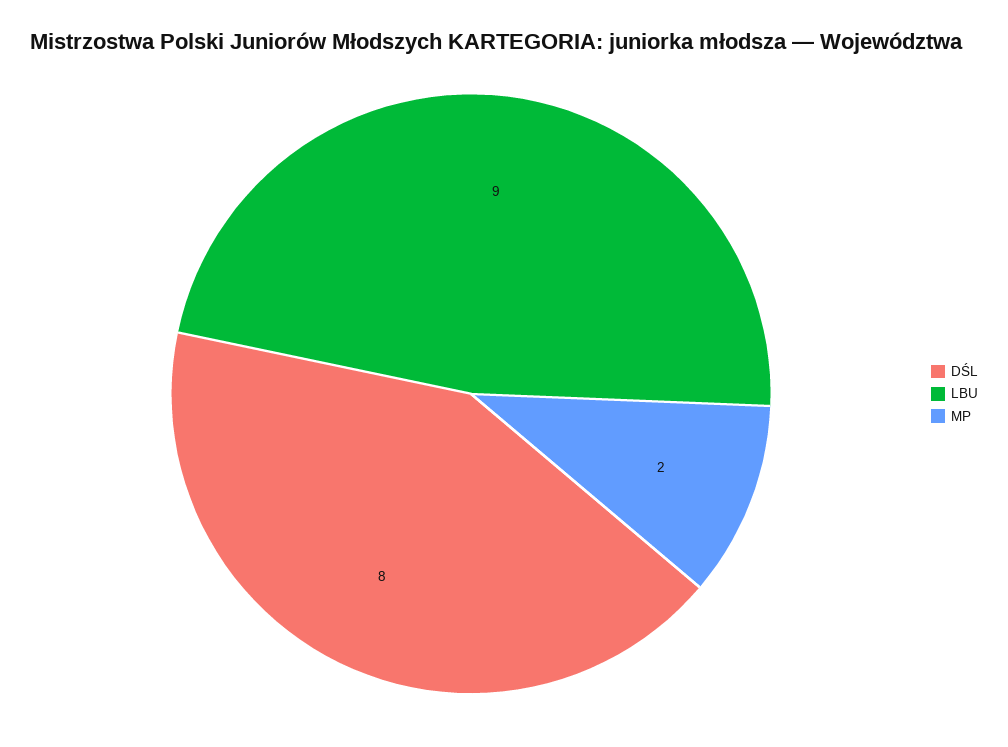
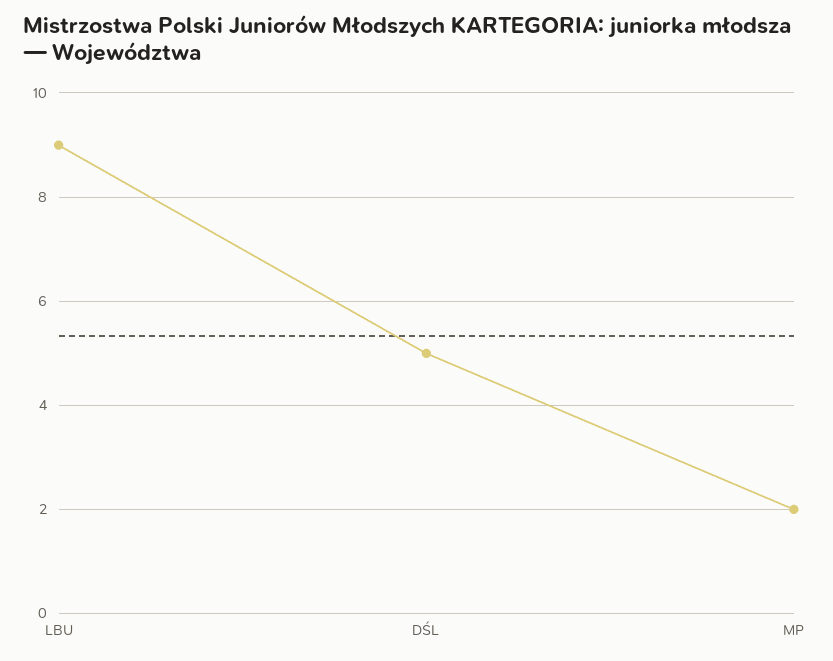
DŚL: 8 -> 5

